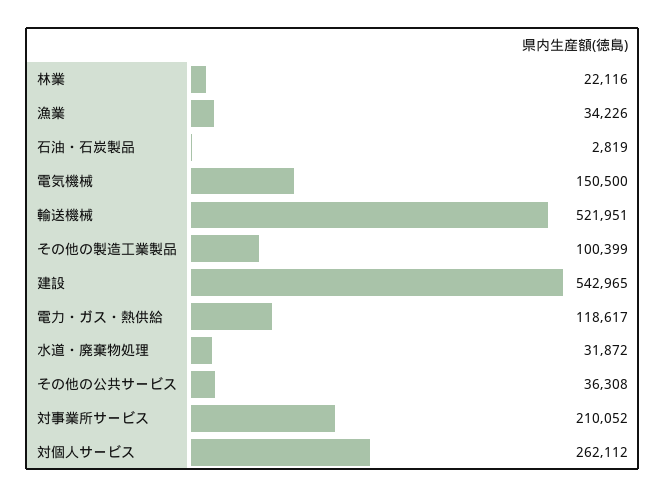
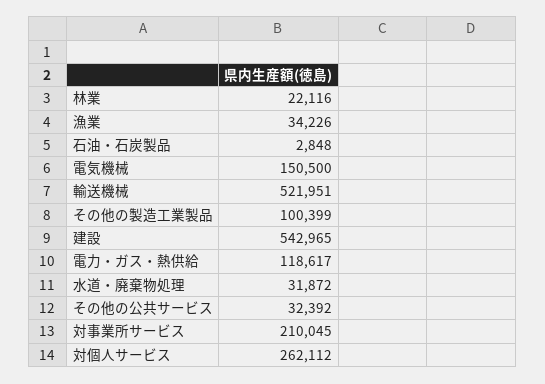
石油・石炭製品: 2819 -> 2848
その他の公共サービス: 36308 -> 32392
対事業所サービス: 210052 -> 210045

